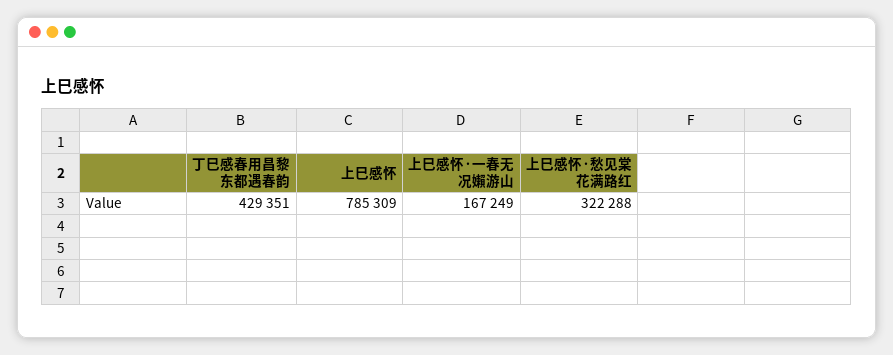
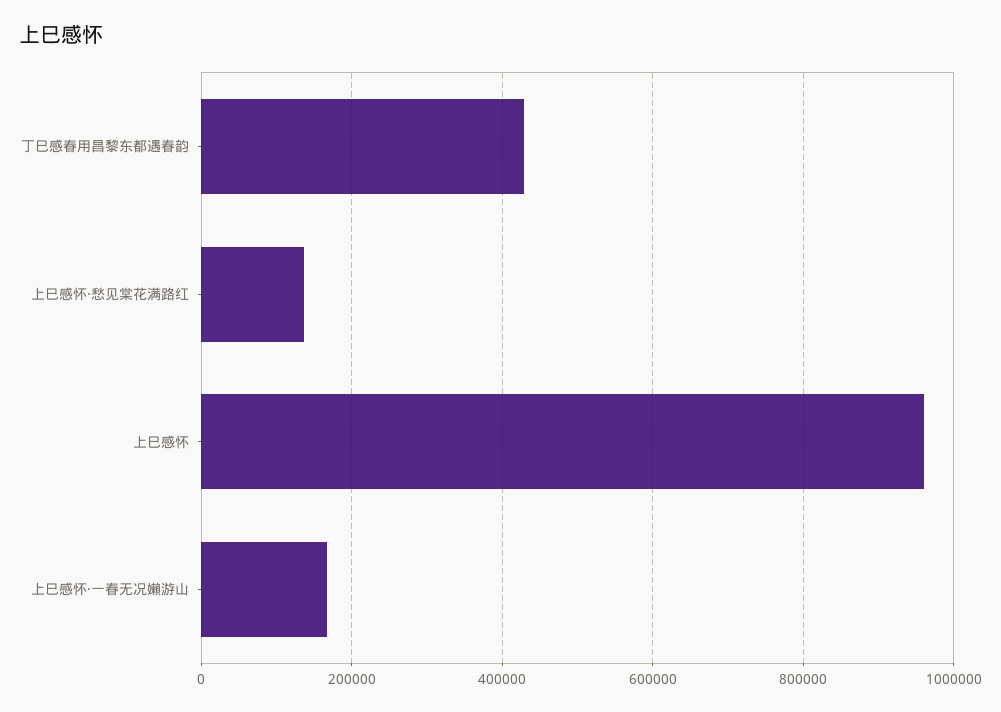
上巳感怀: 785309 -> 960000
上巳感怀·愁见棠花满路红: 322288 -> 140000

